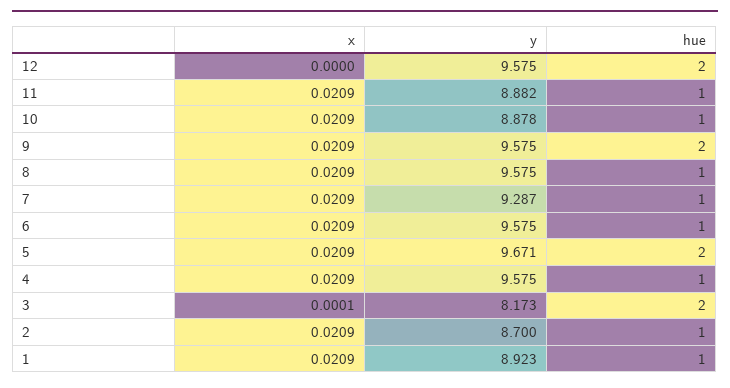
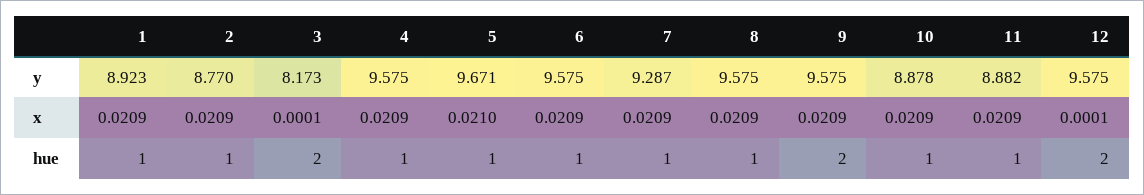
x, 12: 0 -> 0.0001
x, 5: 0.0209 -> 0.021
hue, 5: 2 -> 1
y, 2: 8.7 -> 8.77

